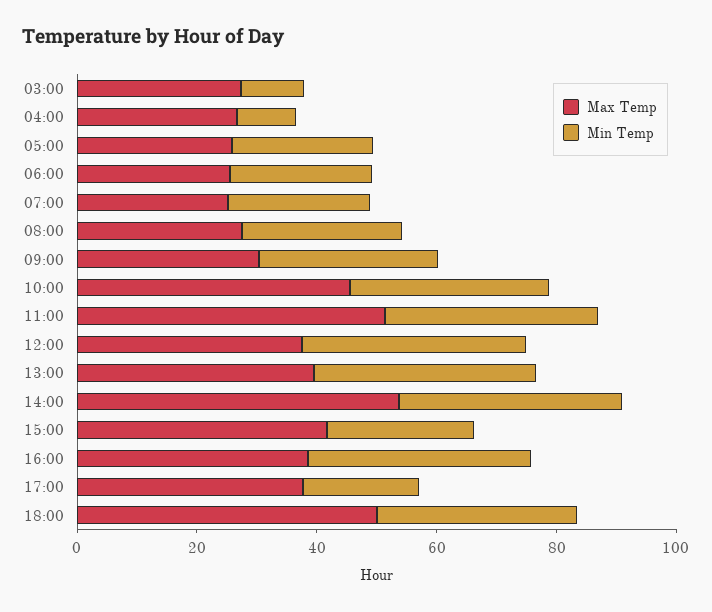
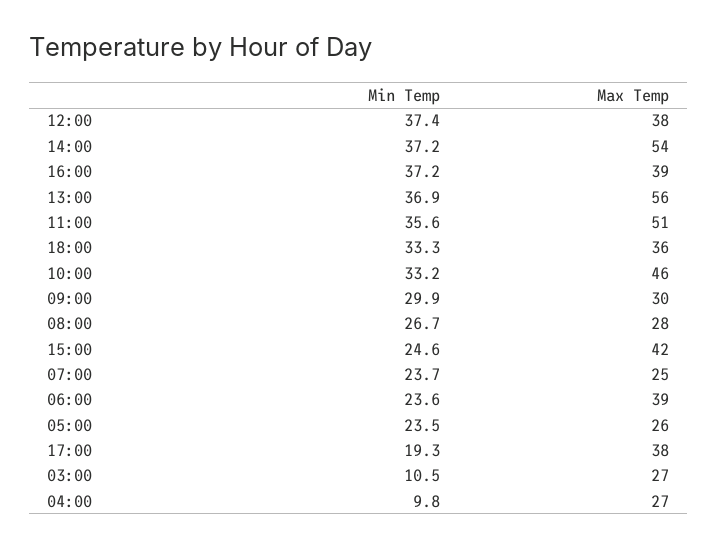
Max Temp, 06:00: 25 -> 39
Max Temp, 13:00: 40 -> 56
Max Temp, 18:00: 50 -> 36

